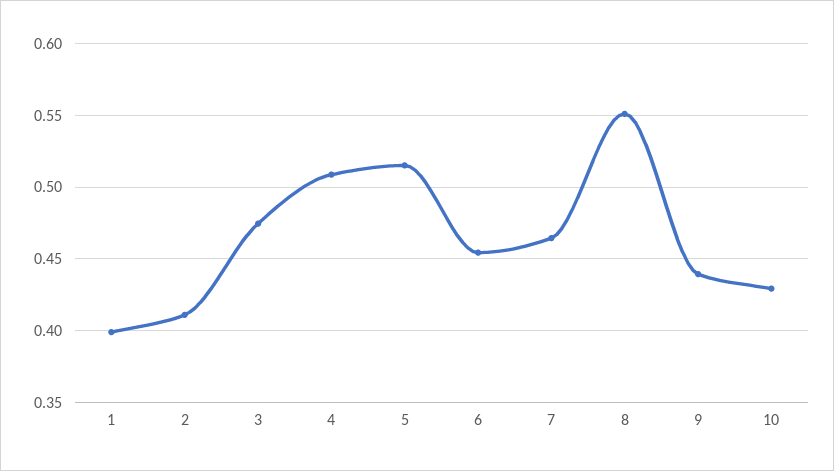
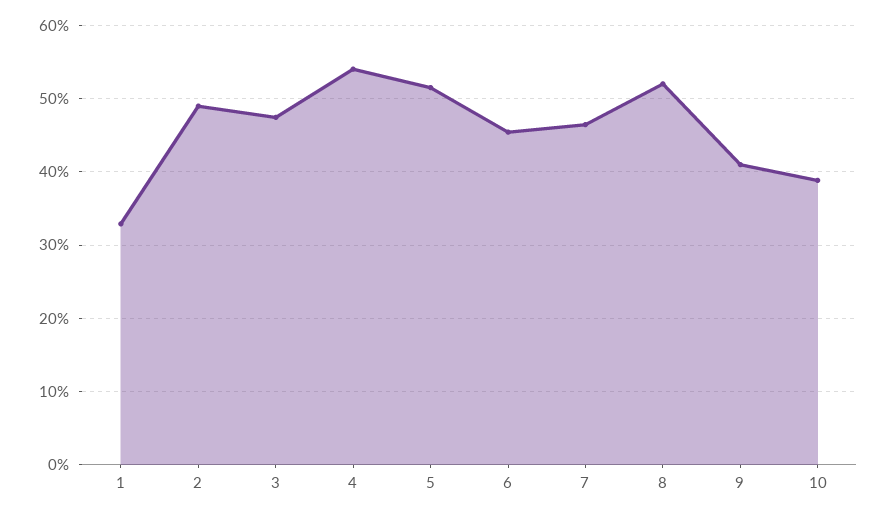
1: 0.4 -> 0.33
2: 0.41 -> 0.49
4: 0.51 -> 0.54
8: 0.55 -> 0.52
9: 0.44 -> 0.41
10: 0.43 -> 0.39

